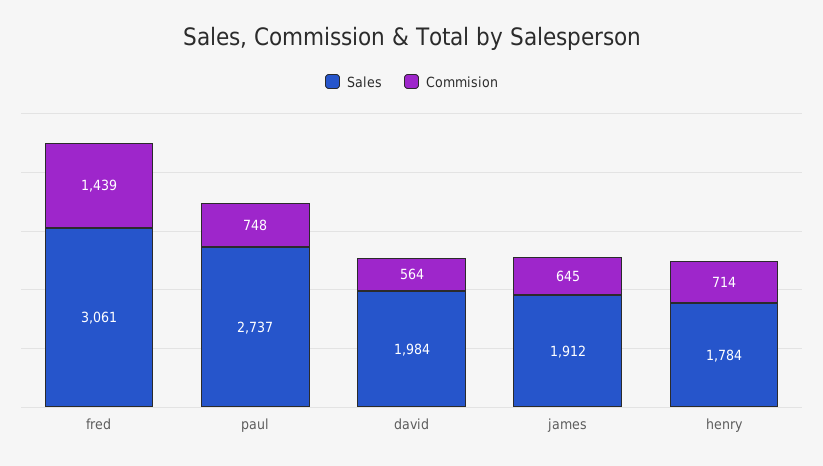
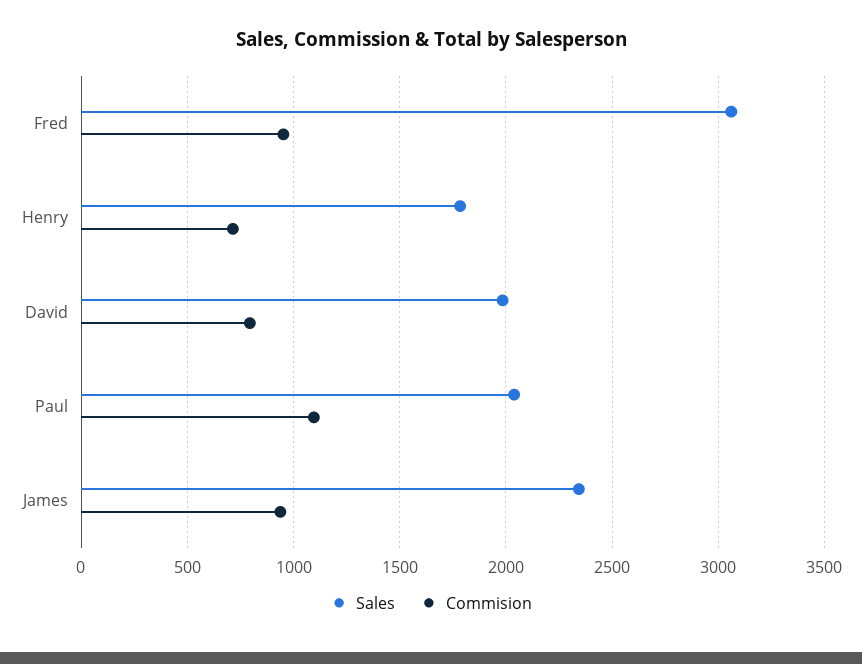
Commision, fred: 1439 -> 950
Sales, paul: 2737 -> 2050
Commision, paul: 748 -> 1100
Commision, david: 564 -> 800
Sales, james: 1912 -> 2350
Commision, james: 645 -> 950

